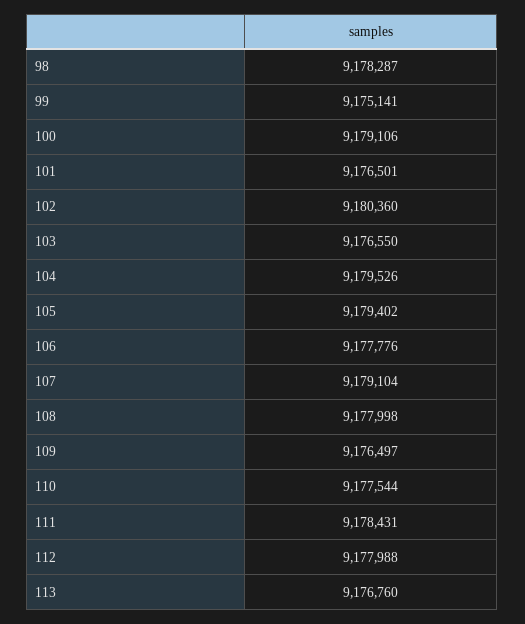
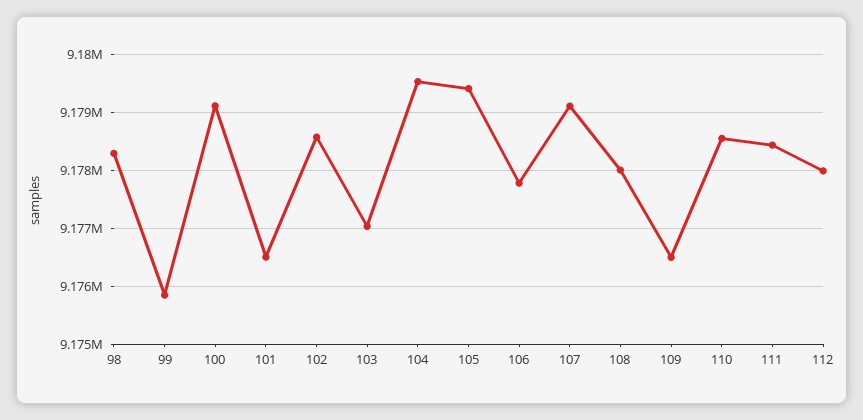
99: 9175141 -> 9175800
102: 9180360 -> 9178600
103: 9176550 -> 9177000
110: 9177544 -> 9178600
113: 9176760 -> none

